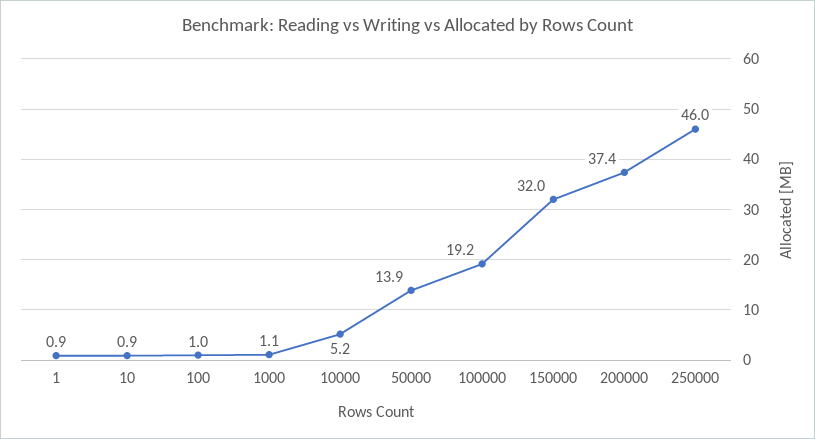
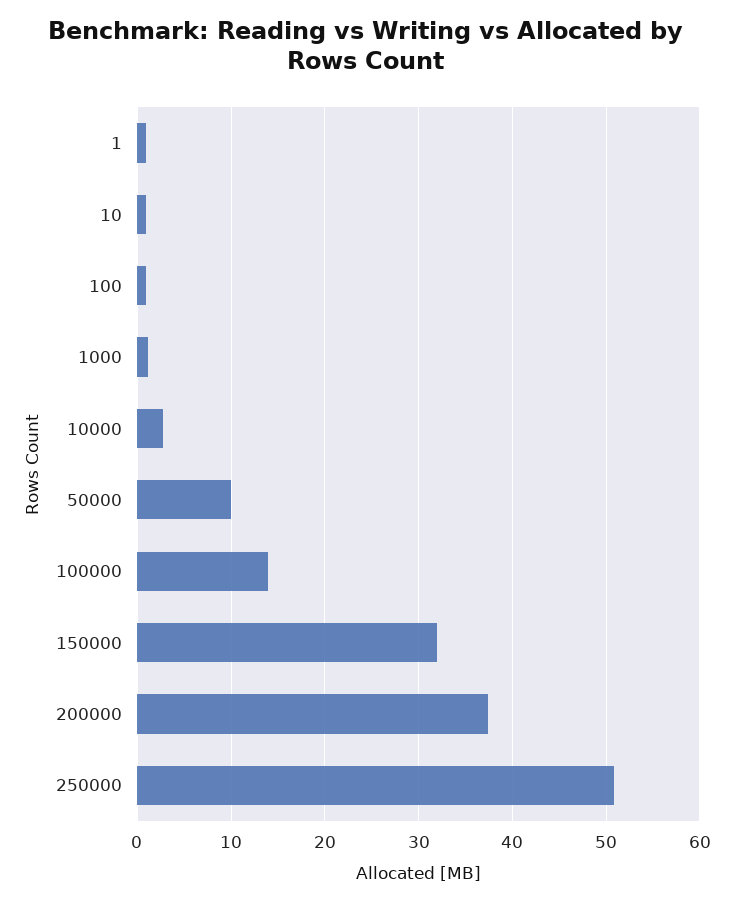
10000: 5.2 -> 3
50000: 13.9 -> 10
100000: 19.2 -> 14
250000: 46 -> 51

